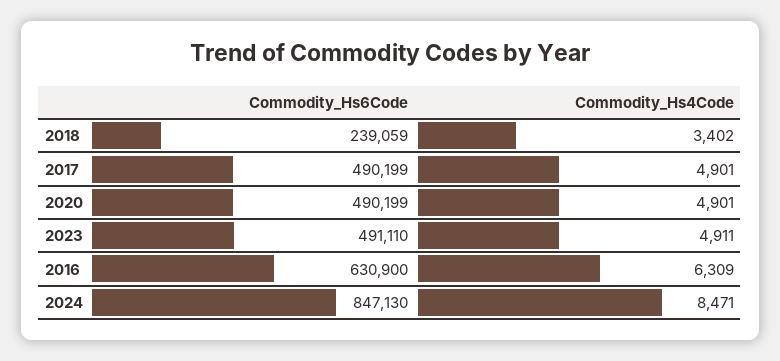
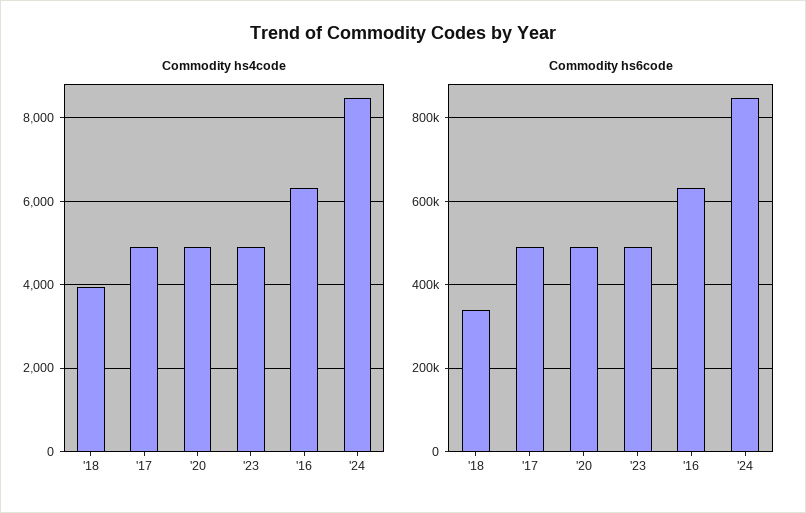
Commodity_Hs6Code, 2018: 239059 -> 340000
Commodity_Hs4Code, 2018: 3402 -> 4000

